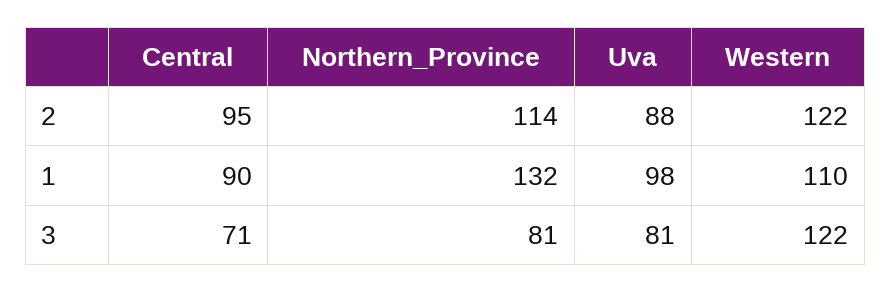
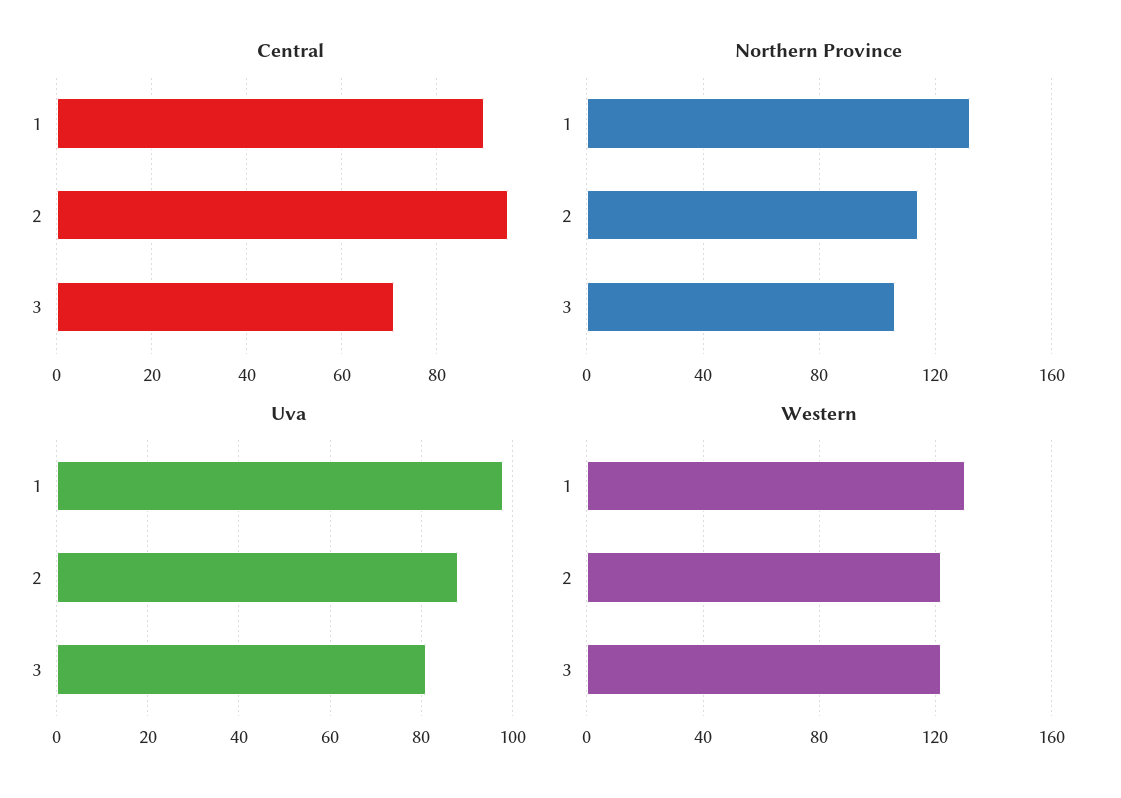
Western, 1: 110 -> 130
Northern_Province, 3: 81 -> 105

